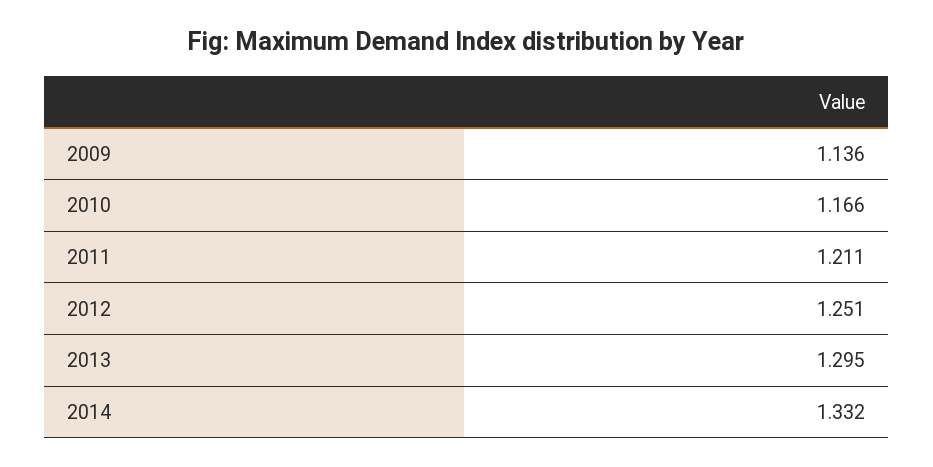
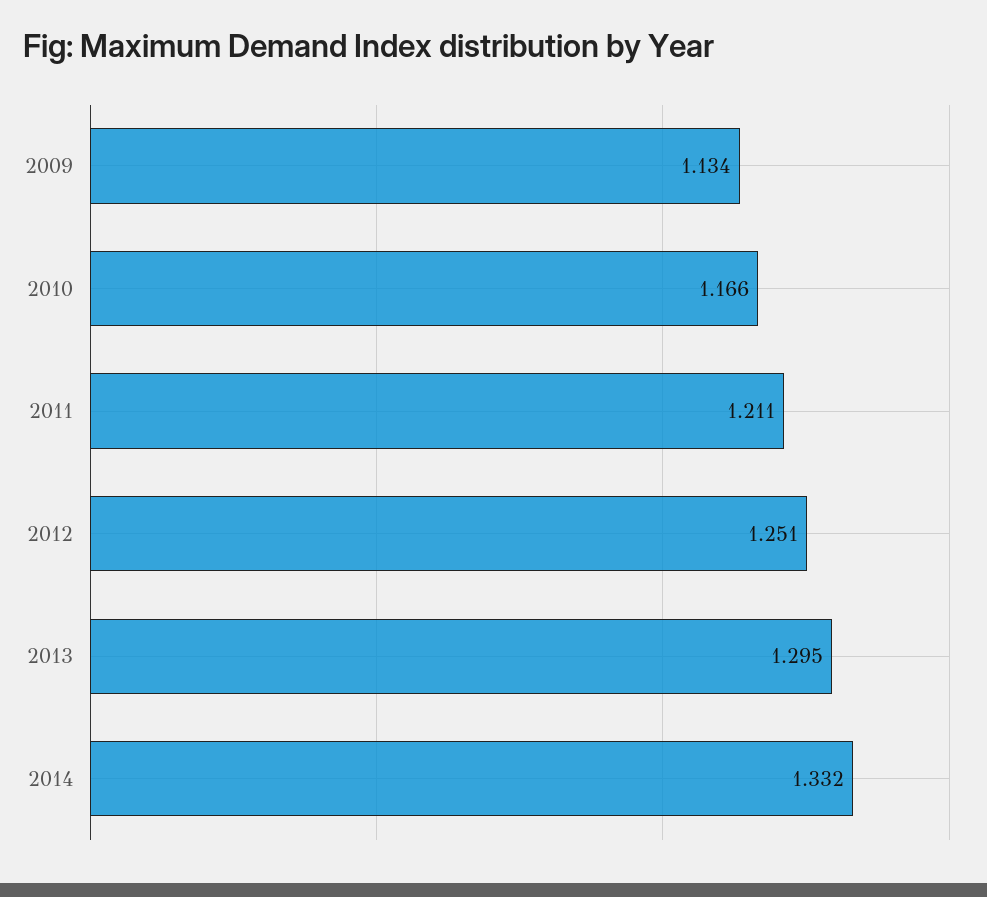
2009: 1.136 -> 1.134

